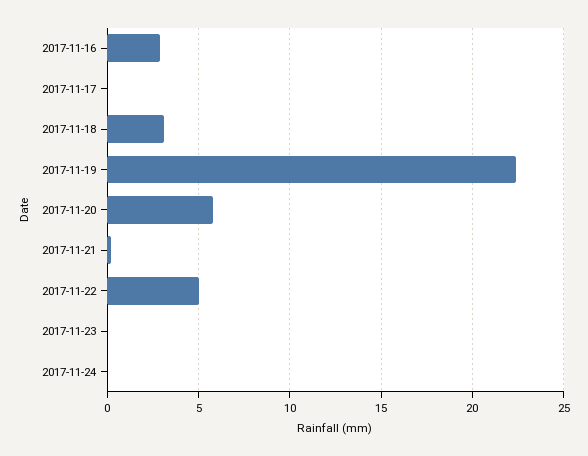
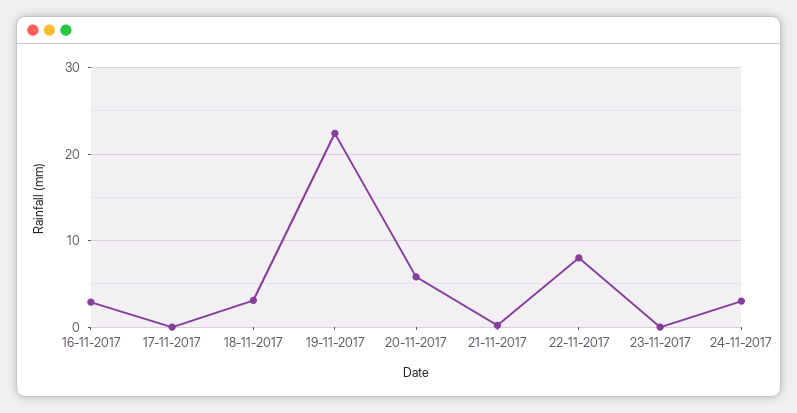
2017-11-22: 5 -> 8
2017-11-24: 0 -> 3

